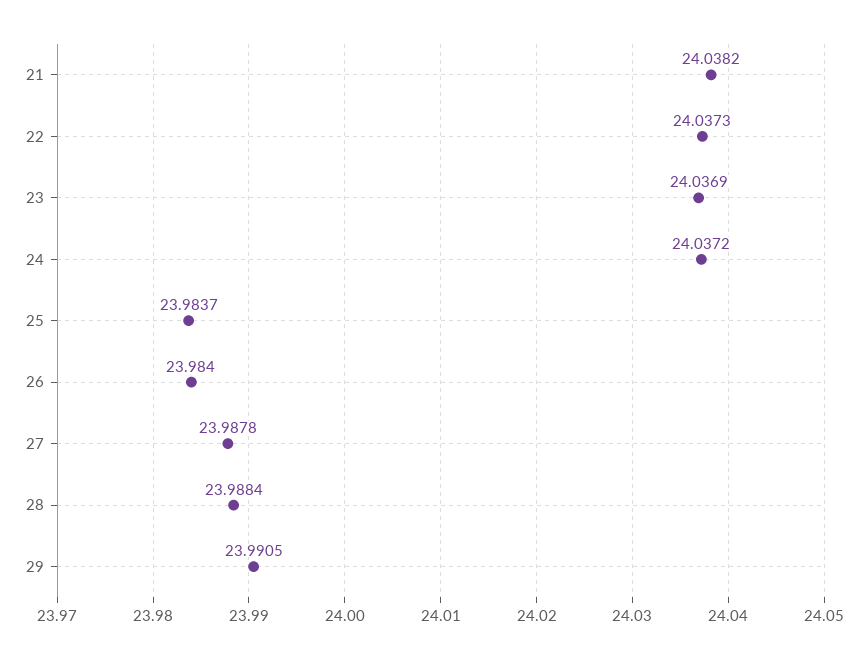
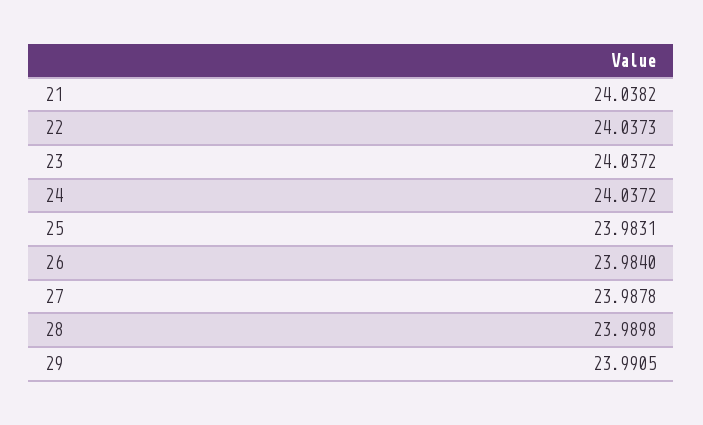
23: 24.0369 -> 24.0372
25: 23.9837 -> 23.9831
28: 23.9884 -> 23.9898

